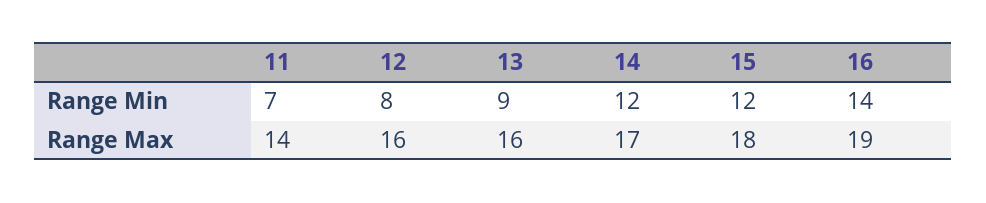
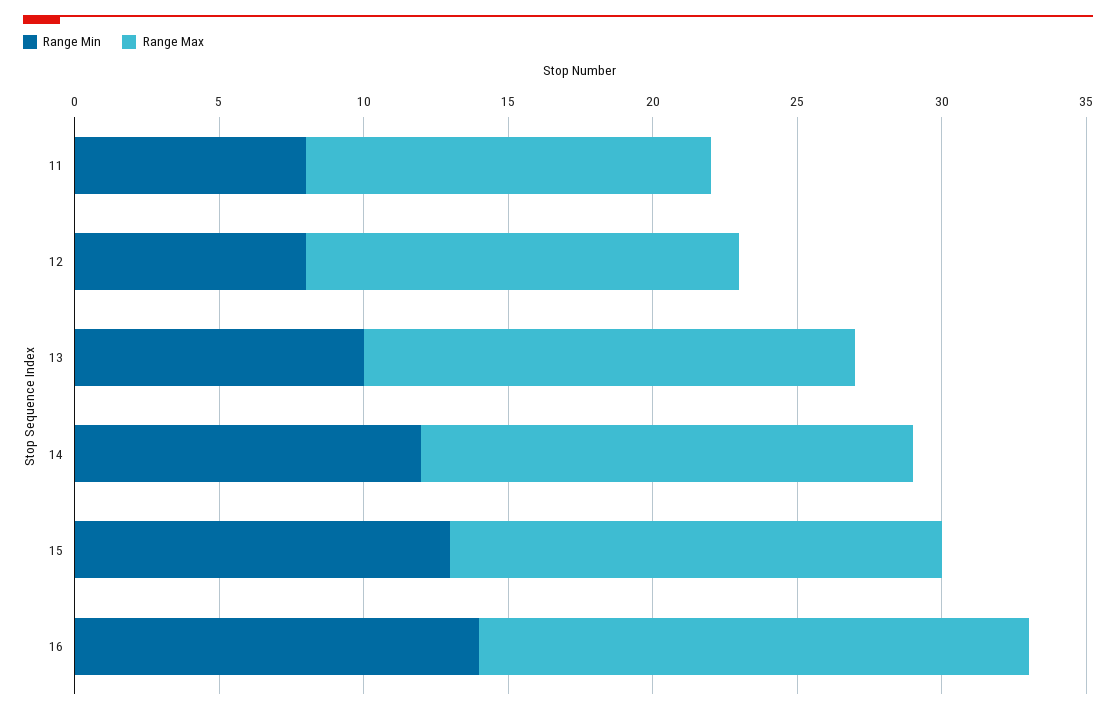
Range Min, 11: 7 -> 8
Range Min, 13: 9 -> 10
Range Min, 15: 12 -> 13
Range Max, 12: 16 -> 15
Range Max, 13: 16 -> 17
Range Max, 15: 18 -> 17

